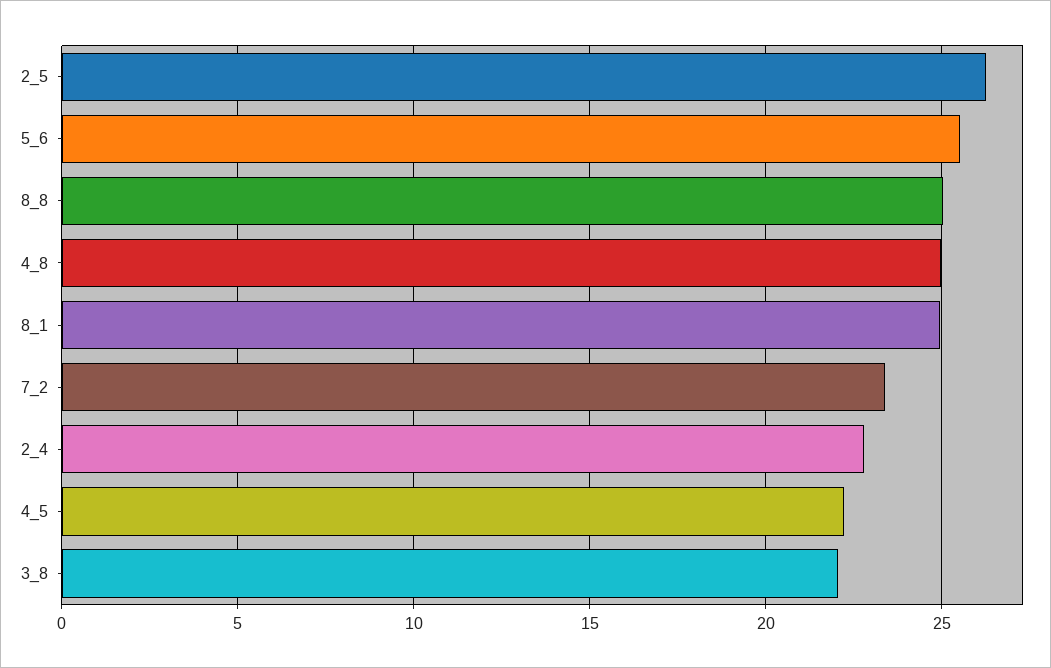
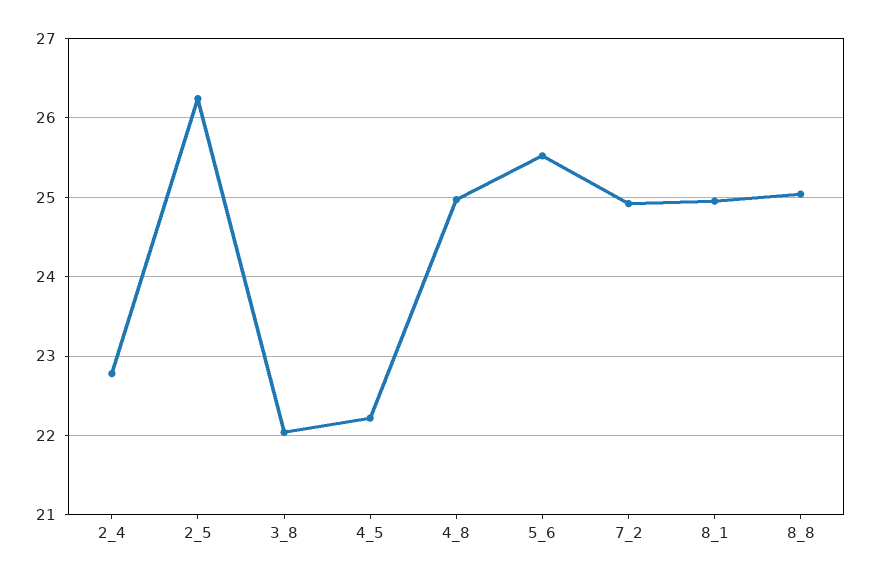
7_2: 23.5 -> 24.9

